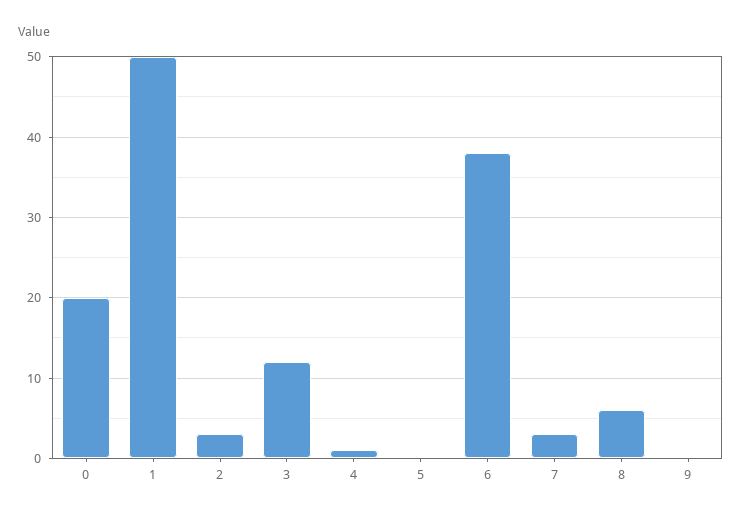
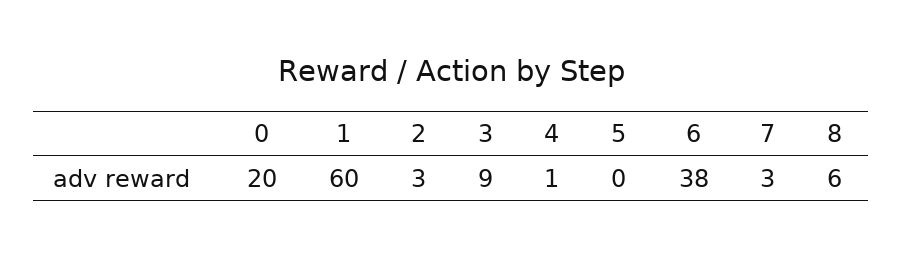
1: 50 -> 60
3: 12 -> 9
9: 0 -> none

